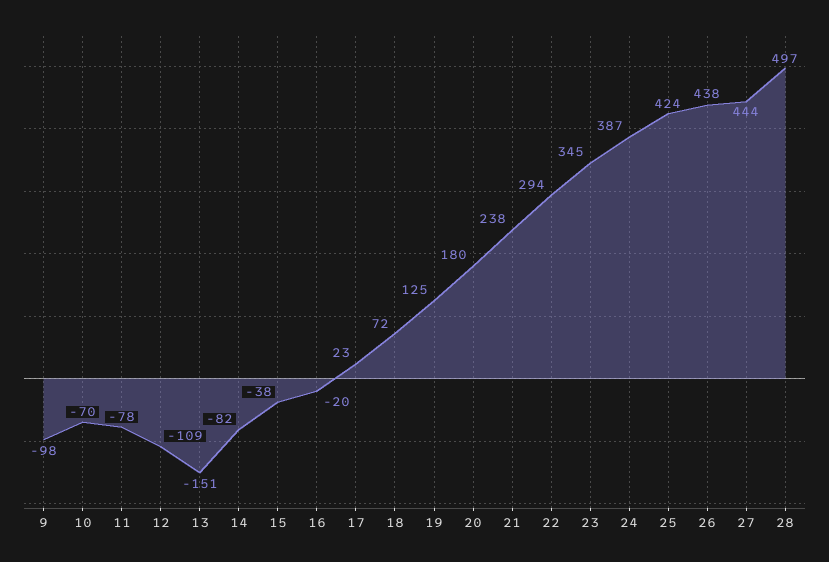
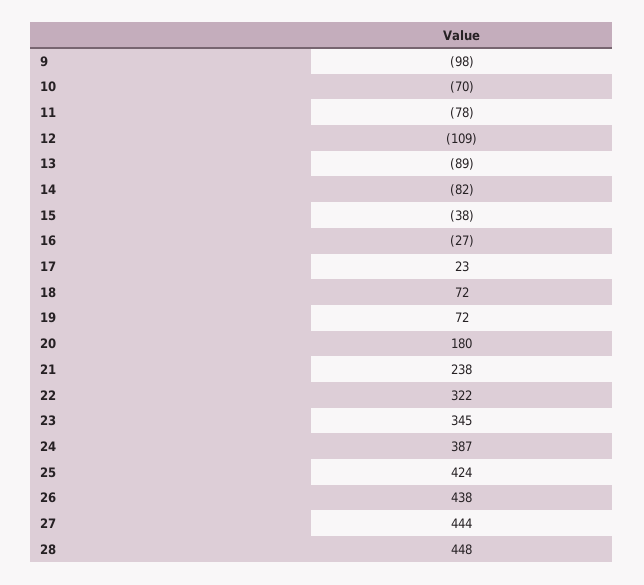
13: -151 -> -89
16: -20 -> -27
19: 125 -> 72
22: 294 -> 322
28: 497 -> 448

